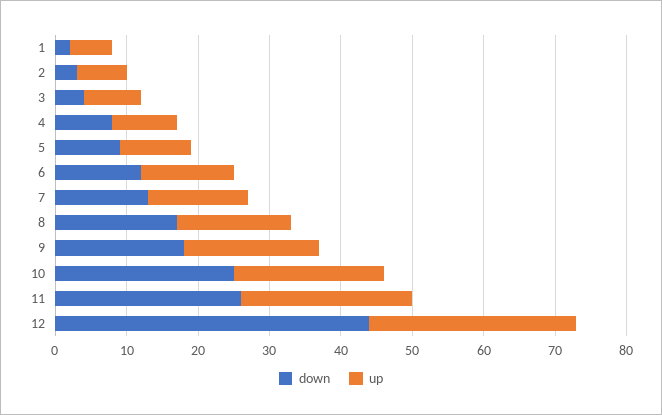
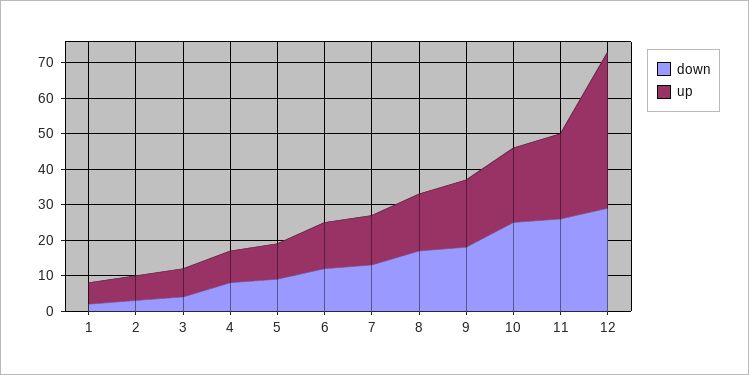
down, 12: 45 -> 30
up, 12: 30 -> 45

